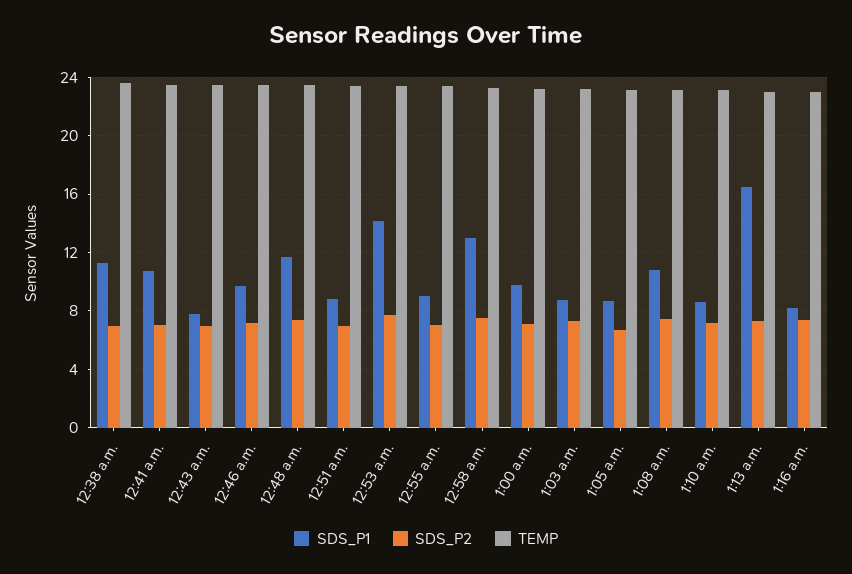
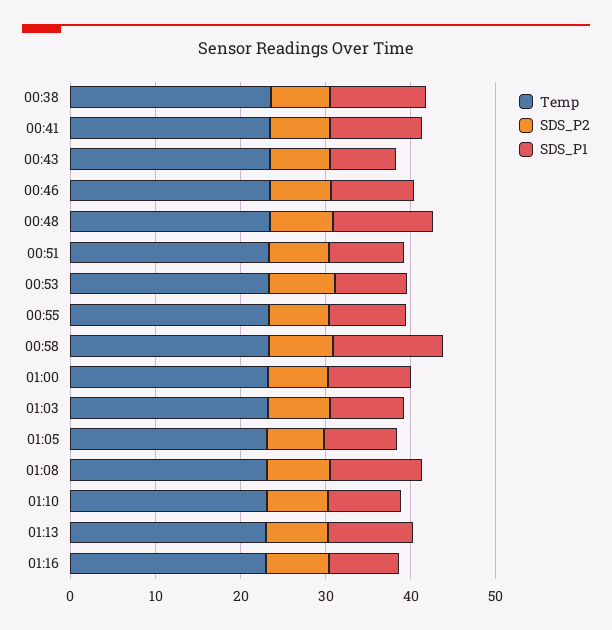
SDS_P1, 12:53 a.m.: 14 -> 8
SDS_P1, 1:13 a.m.: 16.5 -> 10

